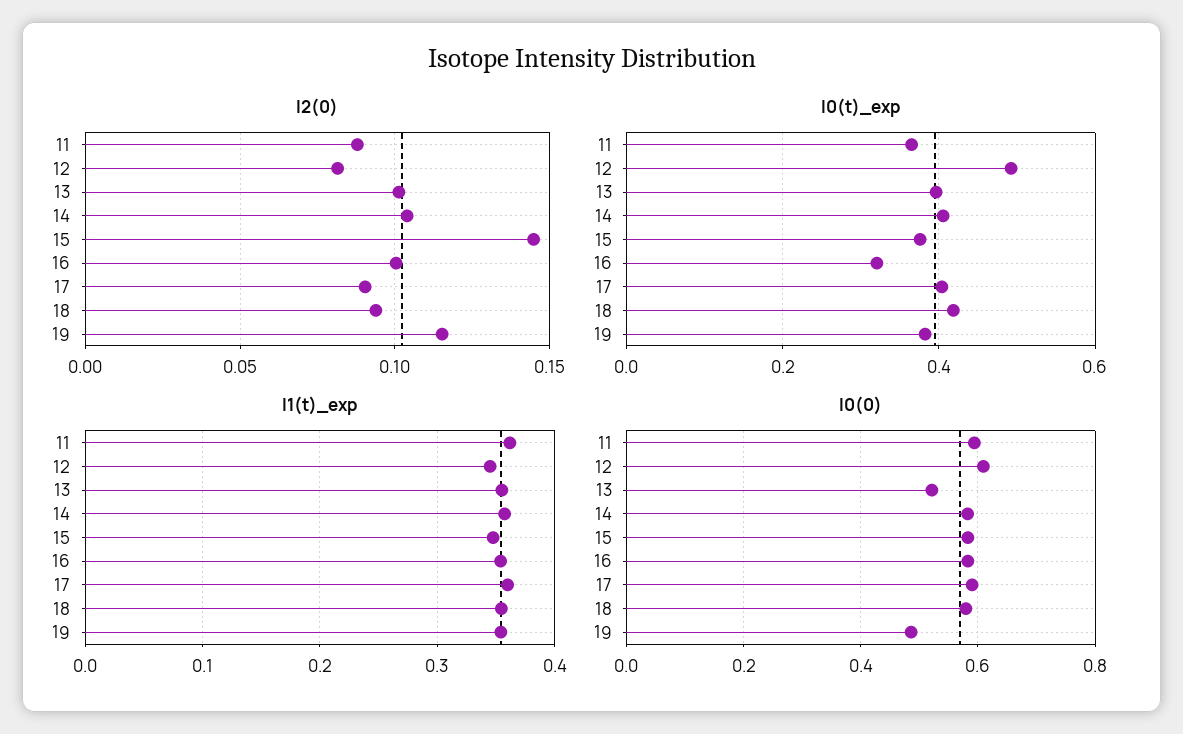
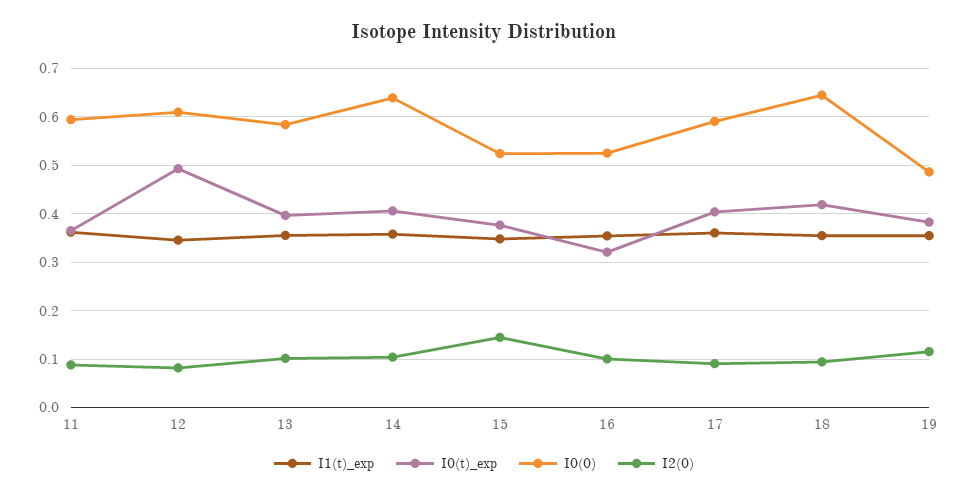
I0(0), 13: 0.52 -> 0.58
I0(0), 14: 0.58 -> 0.64
I0(0), 15: 0.58 -> 0.52
I0(0), 16: 0.58 -> 0.52
I0(0), 18: 0.58 -> 0.64

